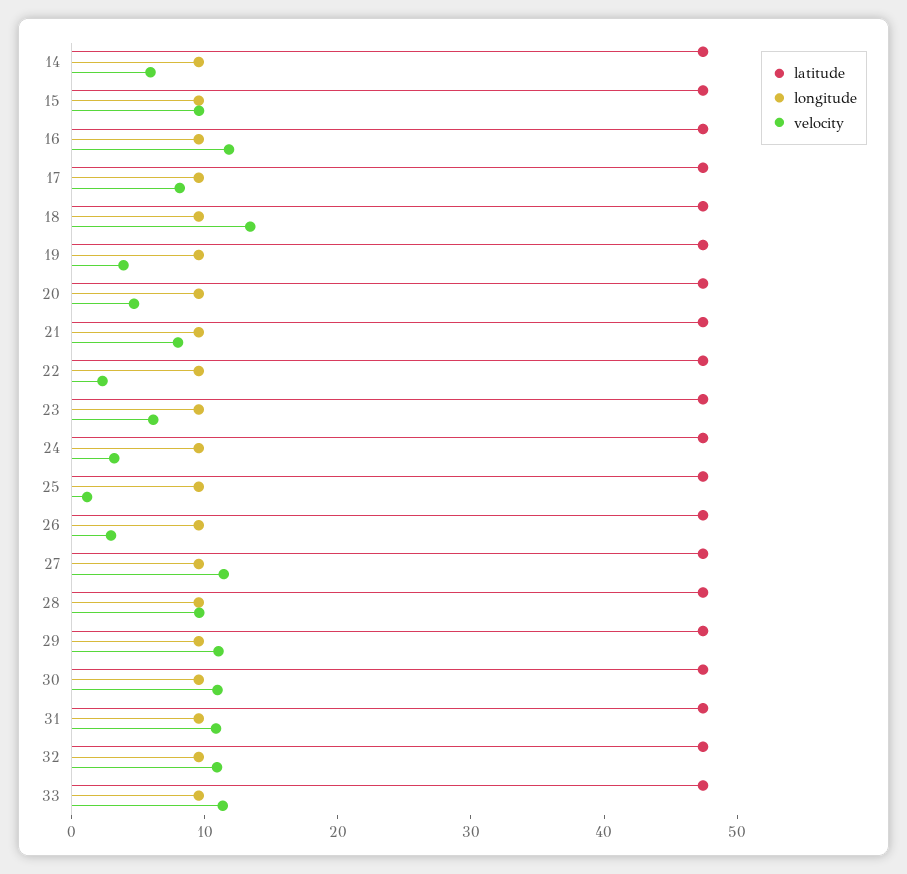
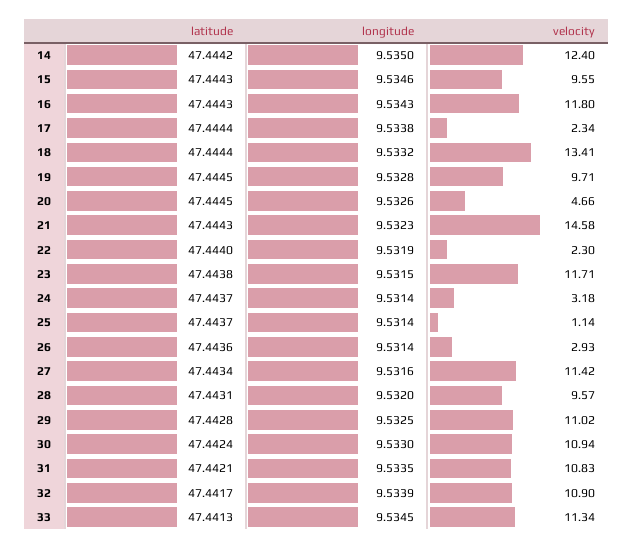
velocity, 14: 6 -> 12.4
velocity, 17: 8 -> 2.34
velocity, 19: 4 -> 9.71
velocity, 21: 8 -> 14.58
velocity, 23: 6 -> 11.71

